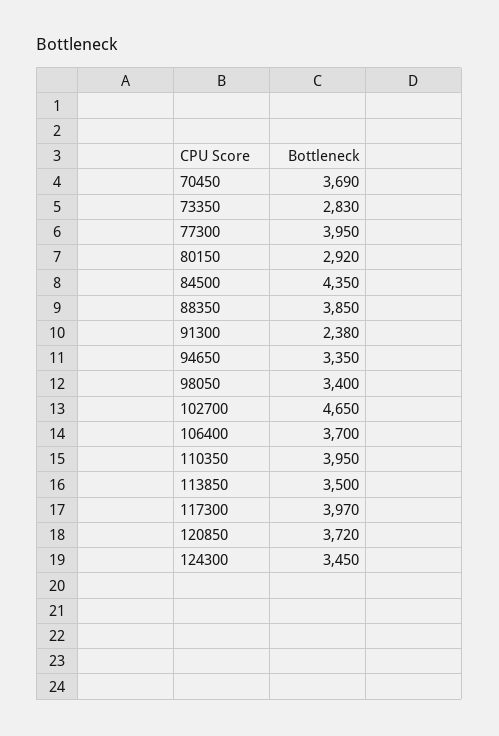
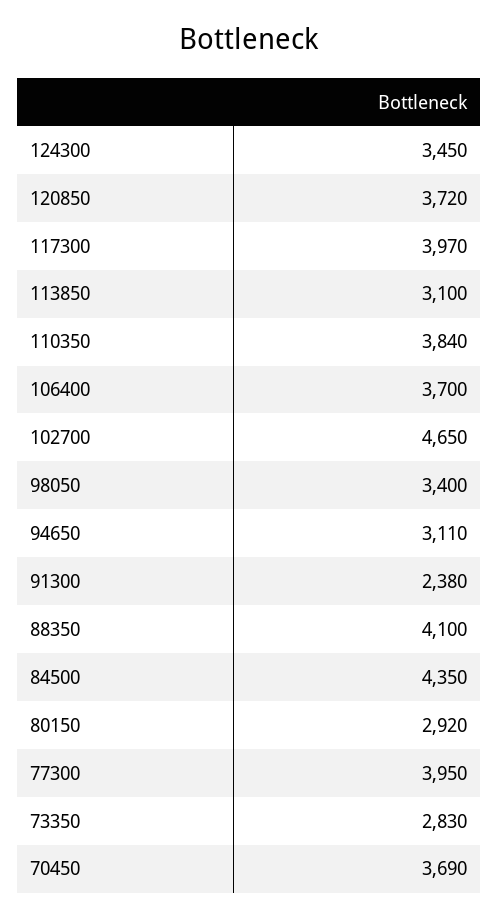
88350: 3850 -> 4100
94650: 3350 -> 3110
110350: 3950 -> 3840
113850: 3500 -> 3100

